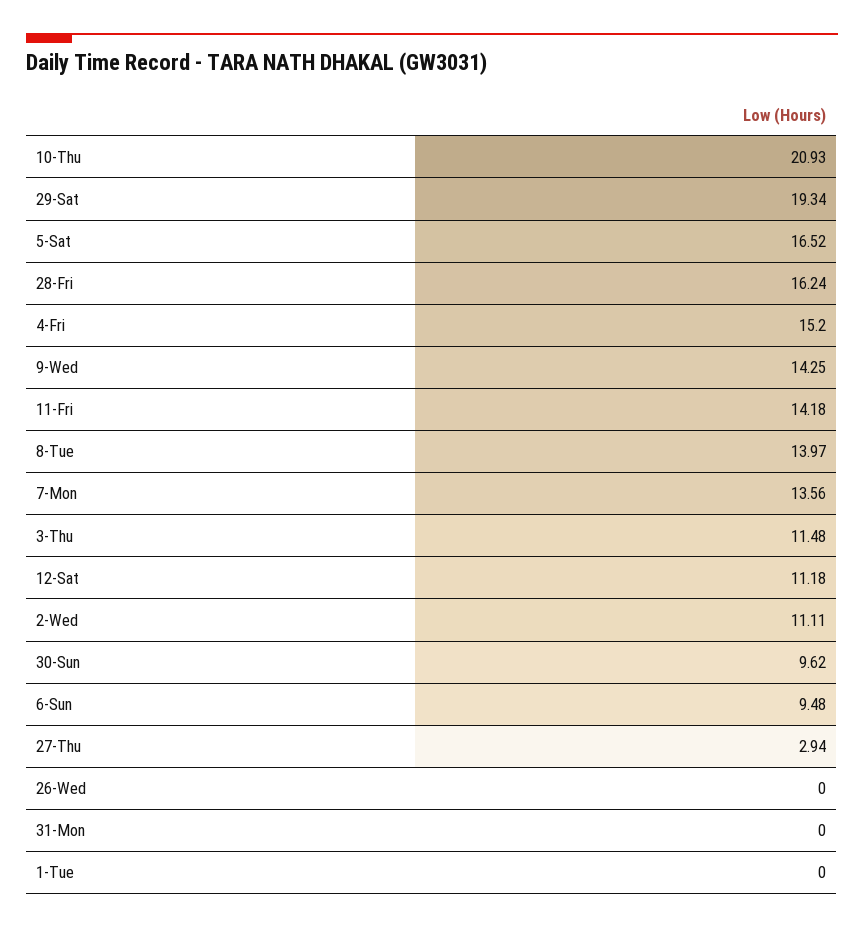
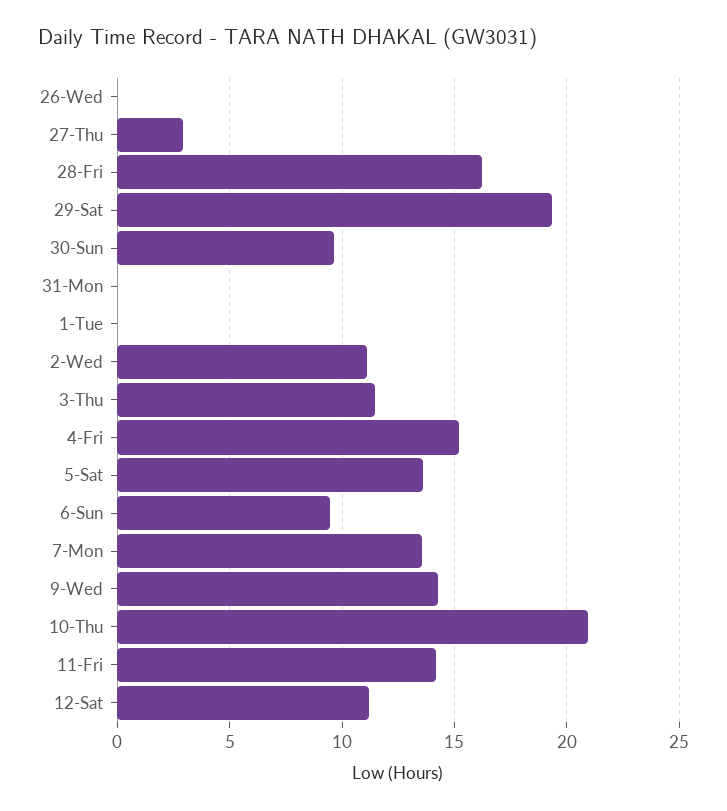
5-Sat: 16.52 -> 13.5
8-Tue: 13.97 -> none

